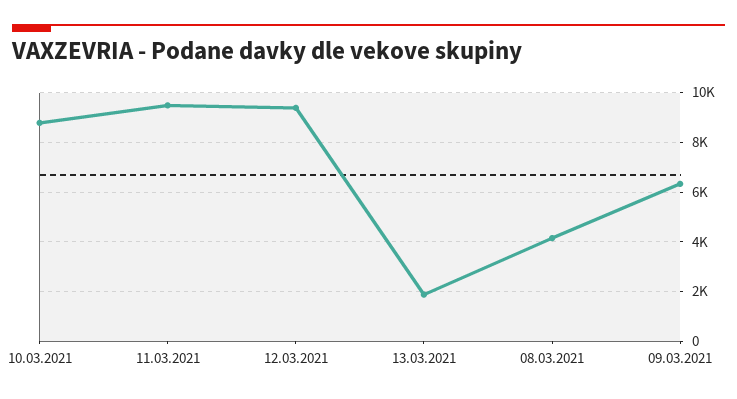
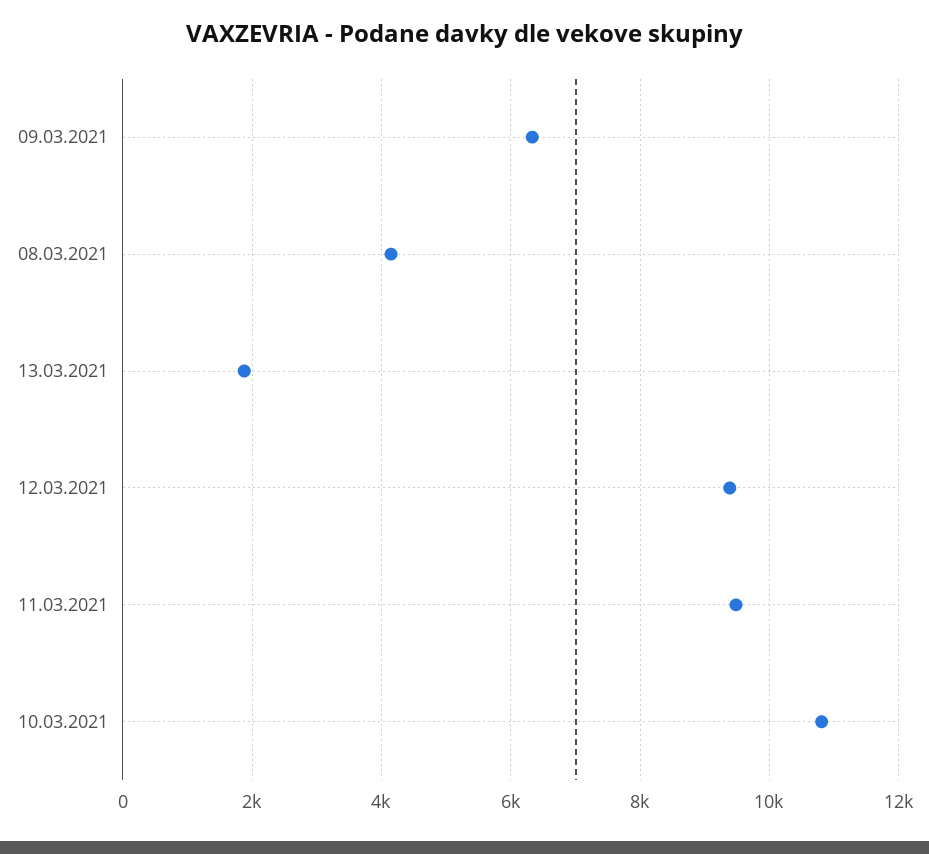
10.03.2021: 8750 -> 10800

